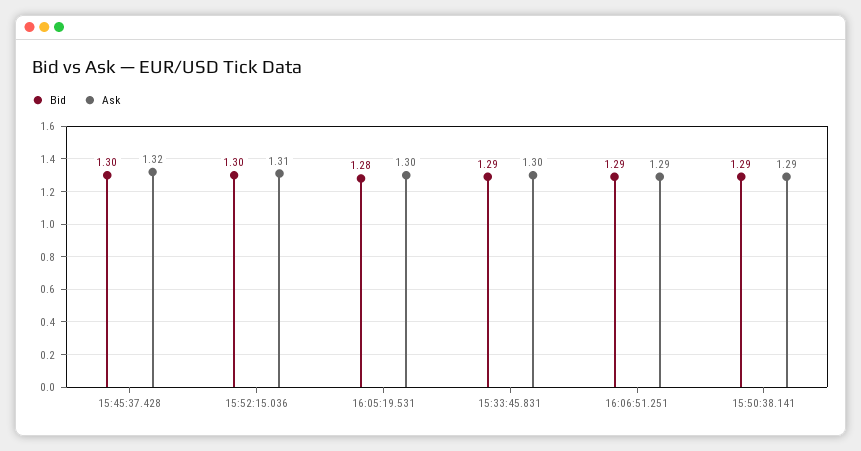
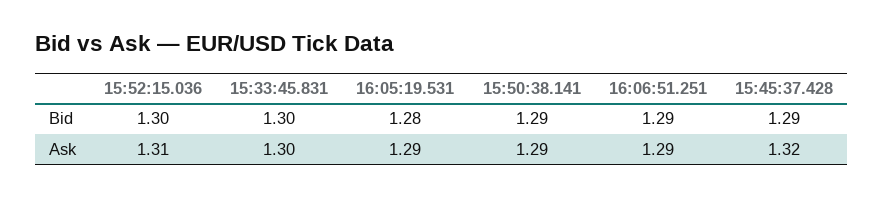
Bid, 15:45:37.428: 1.3 -> 1.29
Ask, 16:05:19.531: 1.3 -> 1.29
Bid, 15:33:45.831: 1.29 -> 1.3

